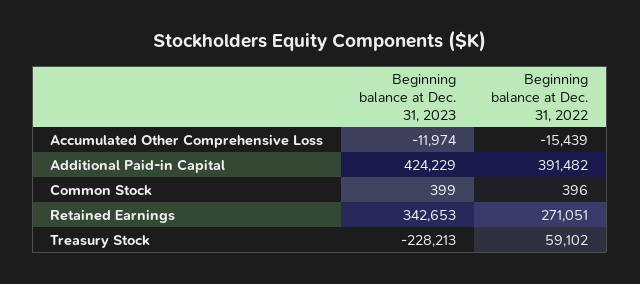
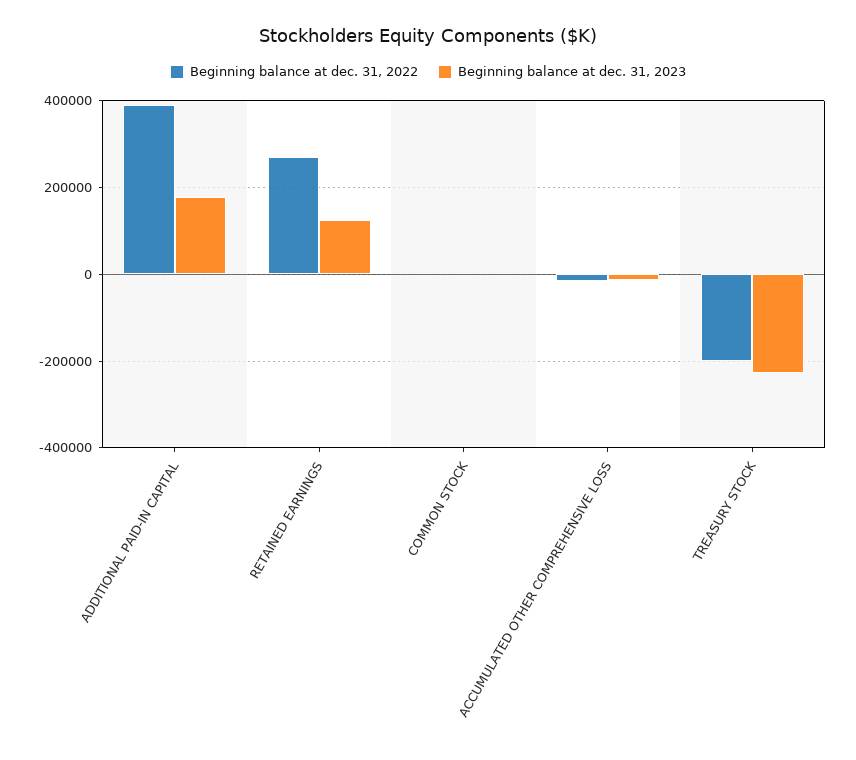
Beginning balance at Dec. 31, 2023, Additional Paid-in Capital: 424229 -> 180000
Beginning balance at Dec. 31, 2023, Retained Earnings: 342653 -> 120000
Beginning balance at Dec. 31, 2022, Treasury Stock: 59102 -> -200000

